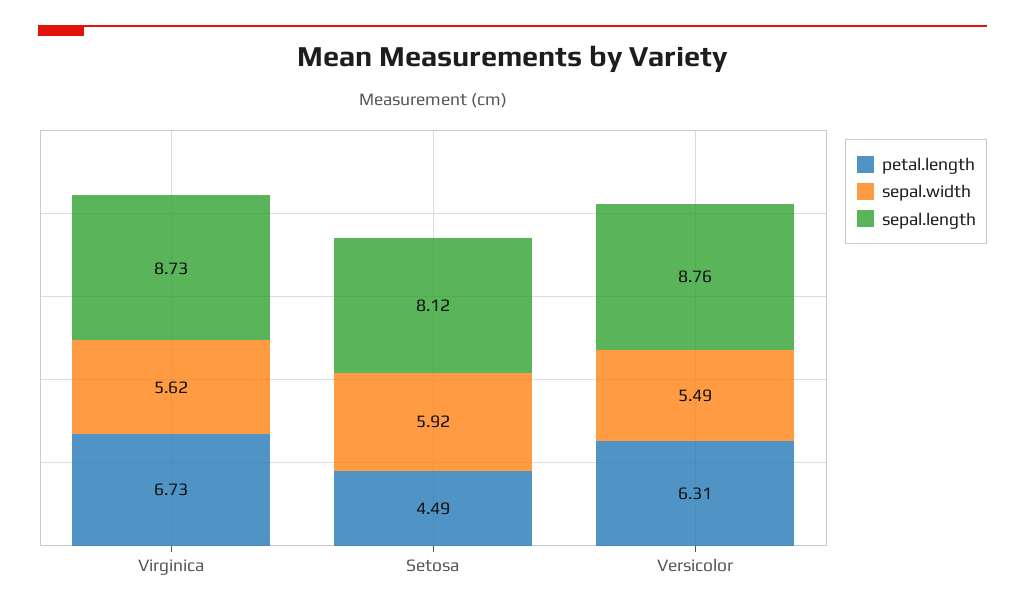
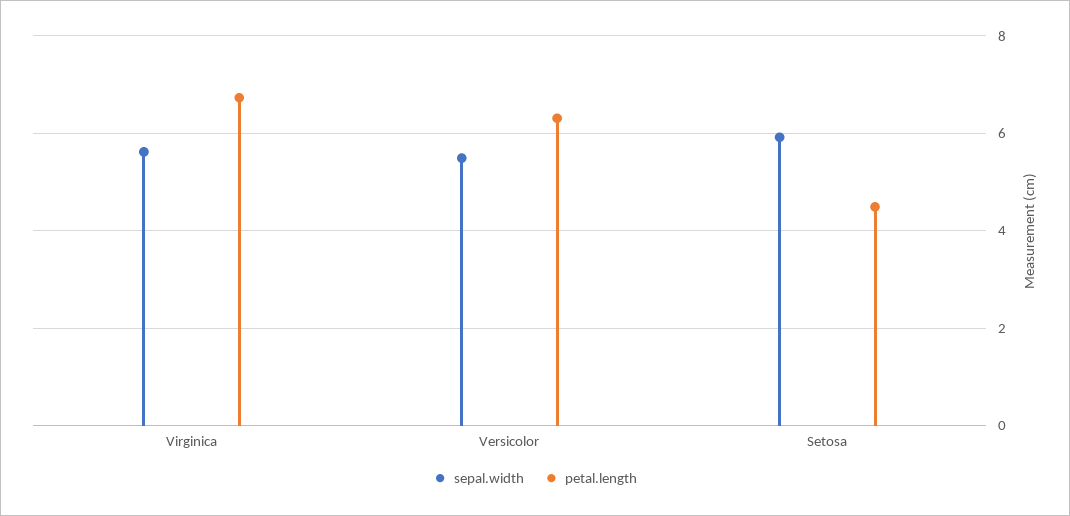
sepal.length, Virginica: 8.73 -> none
sepal.length, Setosa: 8.12 -> none
sepal.length, Versicolor: 8.76 -> none

